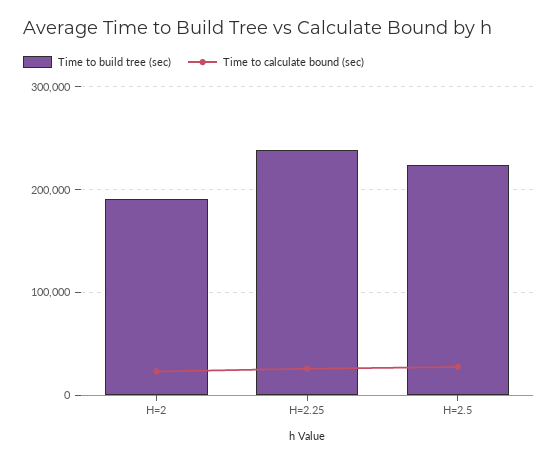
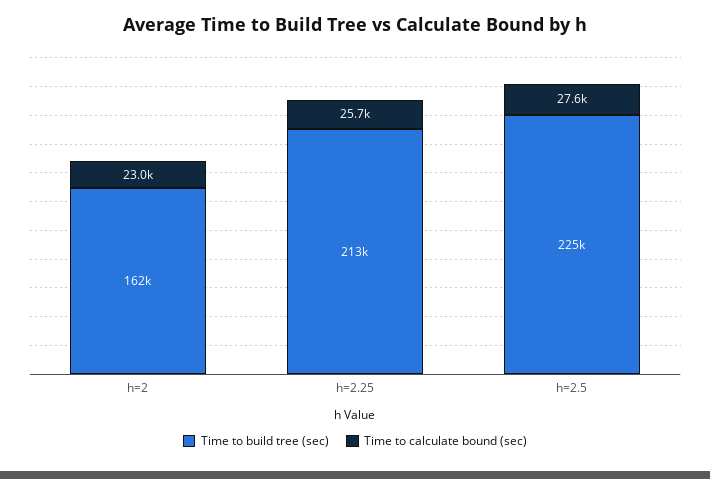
Time to build tree (sec), H=2: 190000 -> 162000
Time to build tree (sec), H=2.25: 240000 -> 213000

